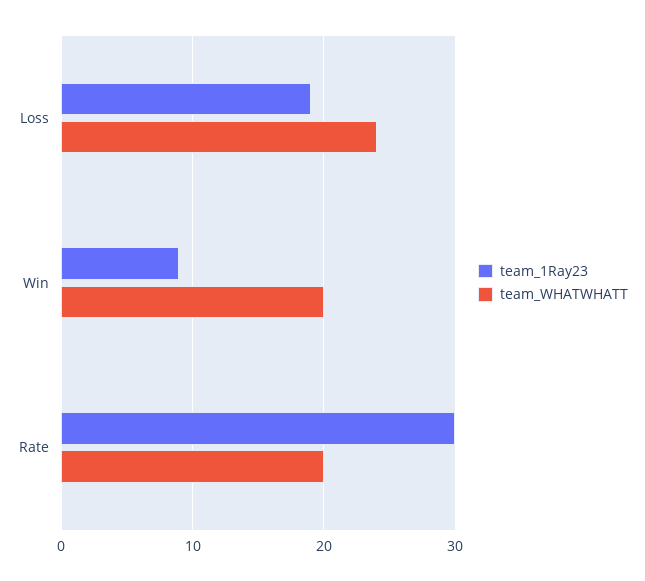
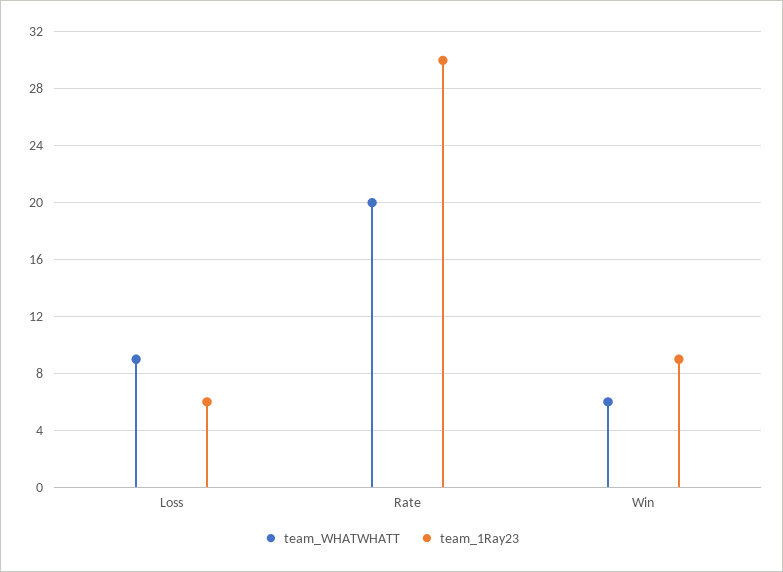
team_1Ray23, Loss: 19 -> 6
team_WHATWHATT, Loss: 24 -> 9
team_WHATWHATT, Win: 20 -> 6

